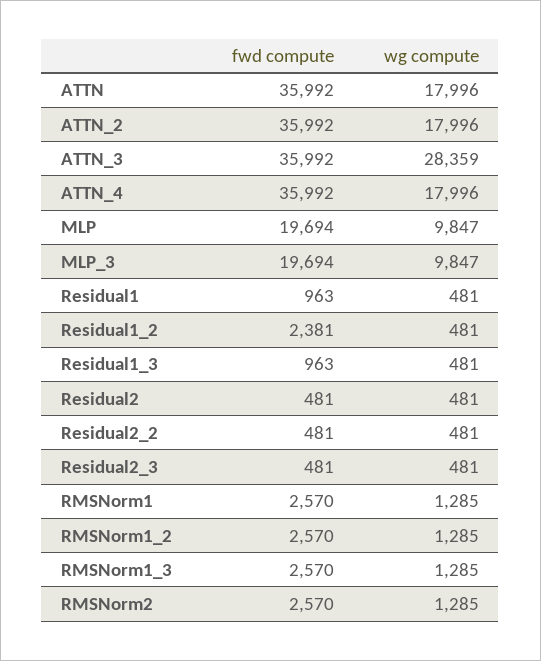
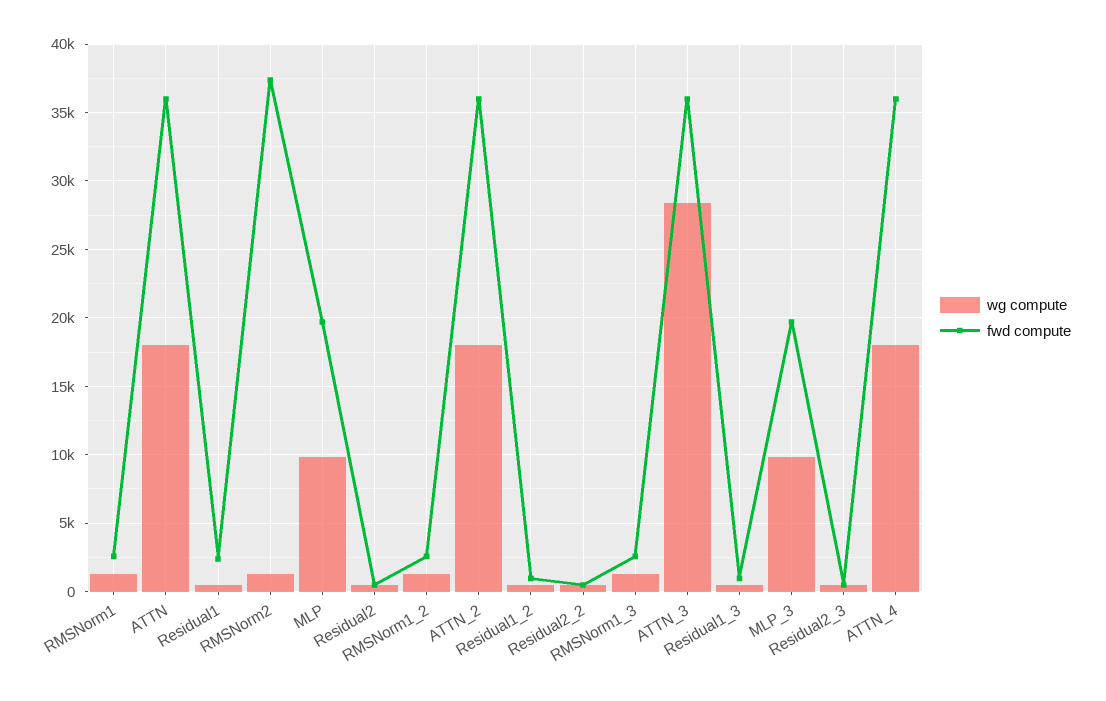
fwd compute, Residual1: 963 -> 2500
fwd compute, Residual1_2: 2381 -> 1000
fwd compute, RMSNorm2: 2570 -> 37500

